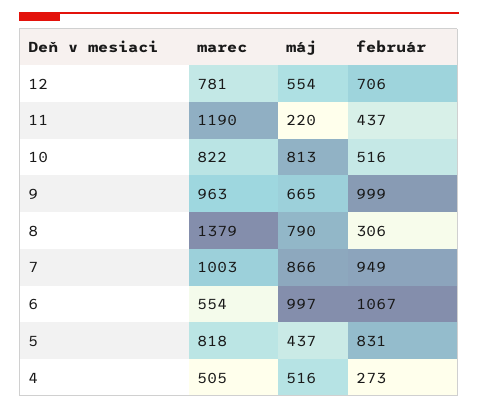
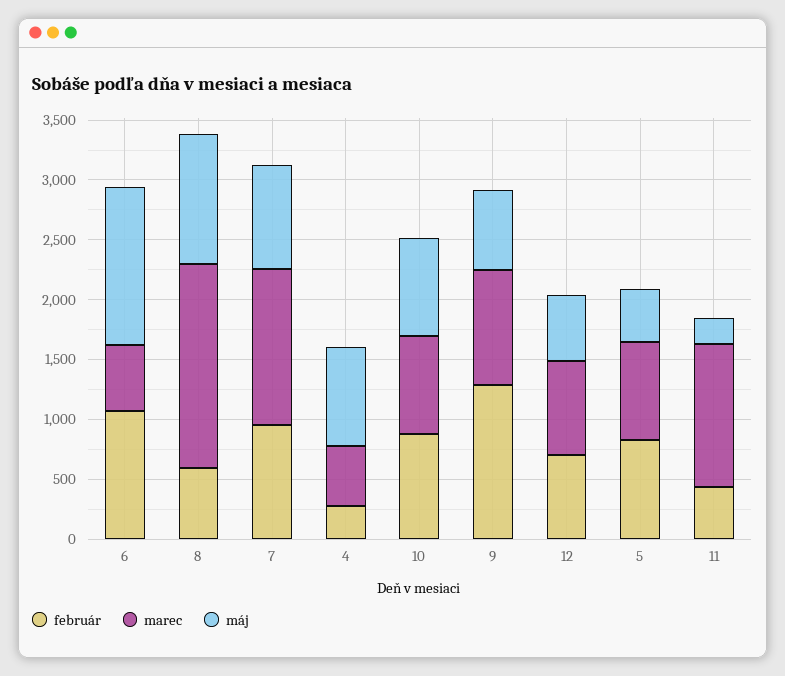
február, 10: 516 -> 900
február, 9: 999 -> 1300
marec, 8: 1379 -> 1700
máj, 8: 790 -> 1100
február, 8: 306 -> 600
marec, 7: 1003 -> 1300
máj, 6: 997 -> 1300
máj, 4: 516 -> 800

